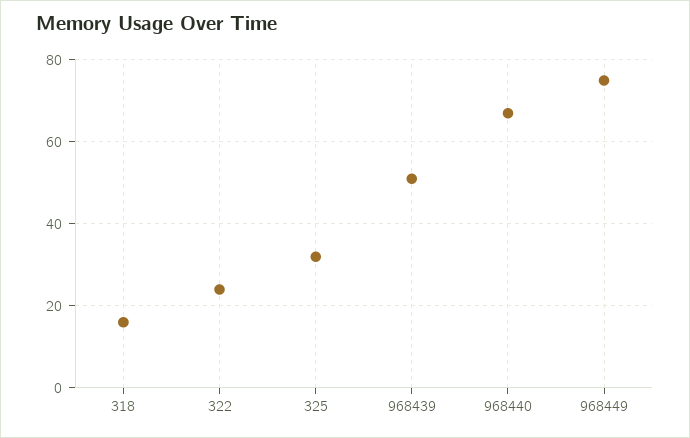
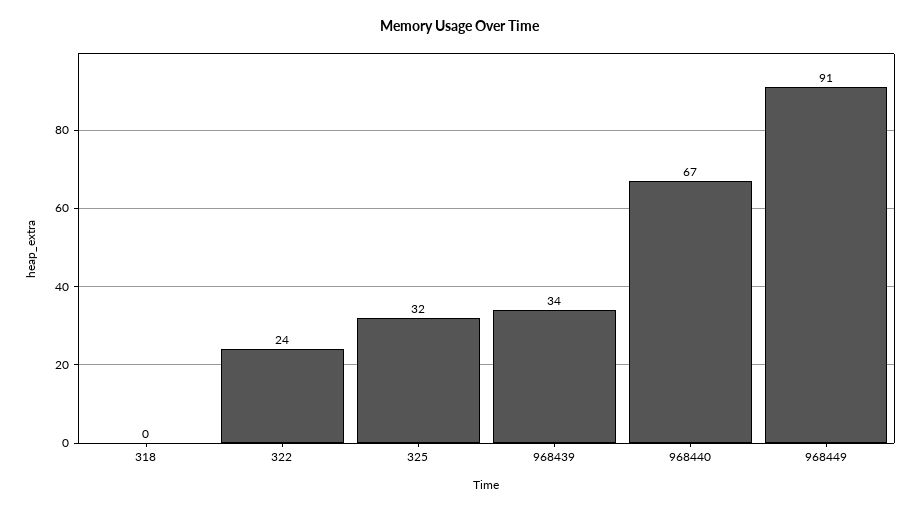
318: 15 -> 0
968439: 50 -> 34
968449: 75 -> 91

